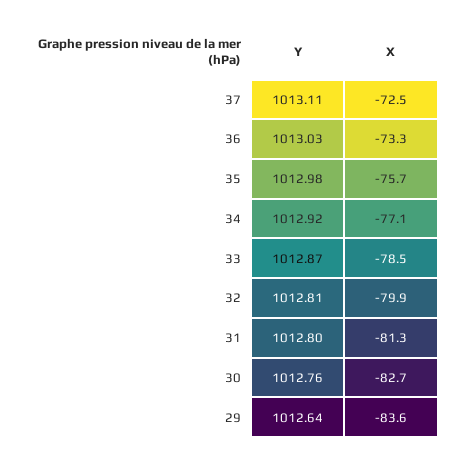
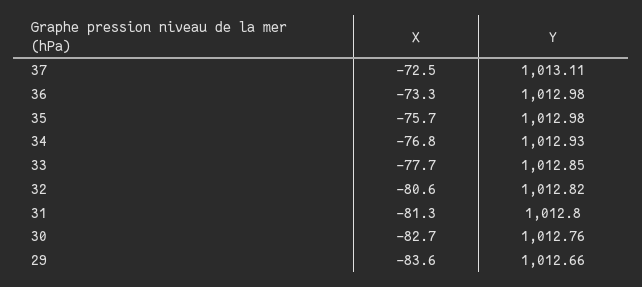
Y, 36: 1013.03 -> 1012.98
Y, 34: 1012.92 -> 1012.93
X, 34: -77.1 -> -76.8
Y, 33: 1012.87 -> 1012.85
X, 33: -78.5 -> -77.7
Y, 32: 1012.81 -> 1012.82
X, 32: -79.9 -> -80.6
Y, 29: 1012.64 -> 1012.66

